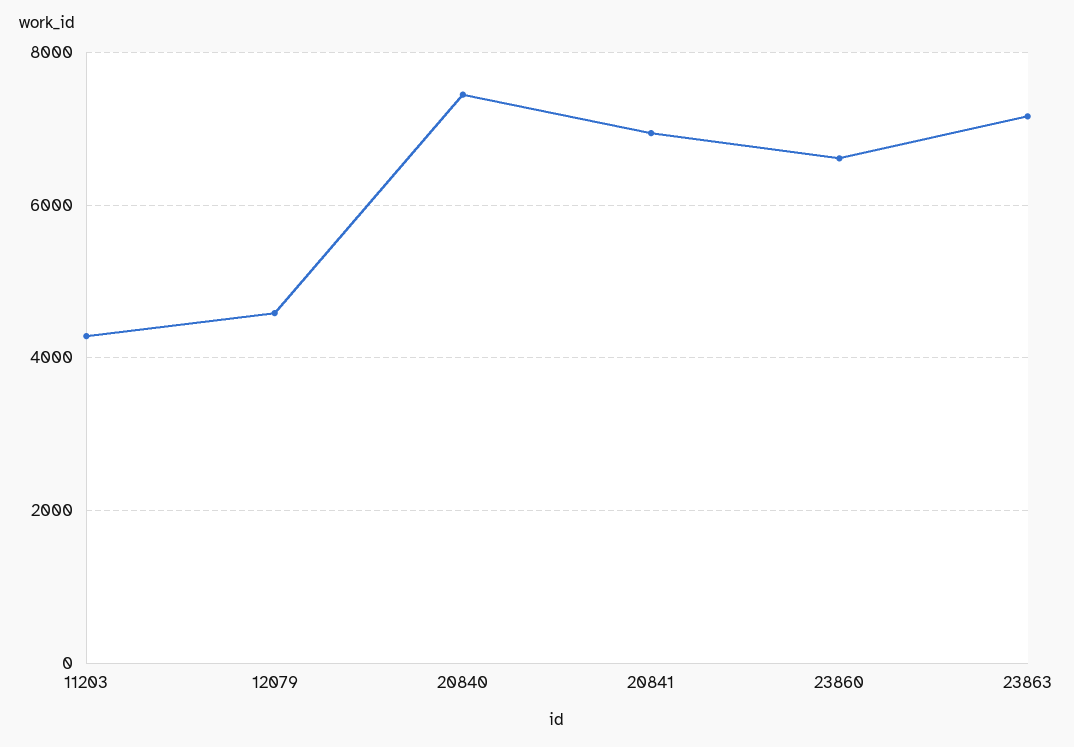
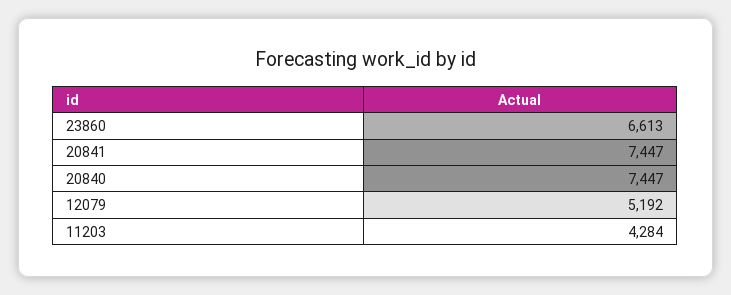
12079: 4600 -> 5192
20841: 7000 -> 7447
23863: 7200 -> none

